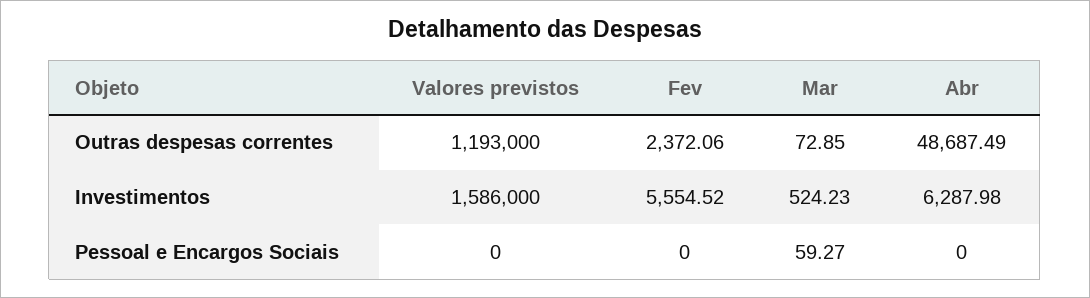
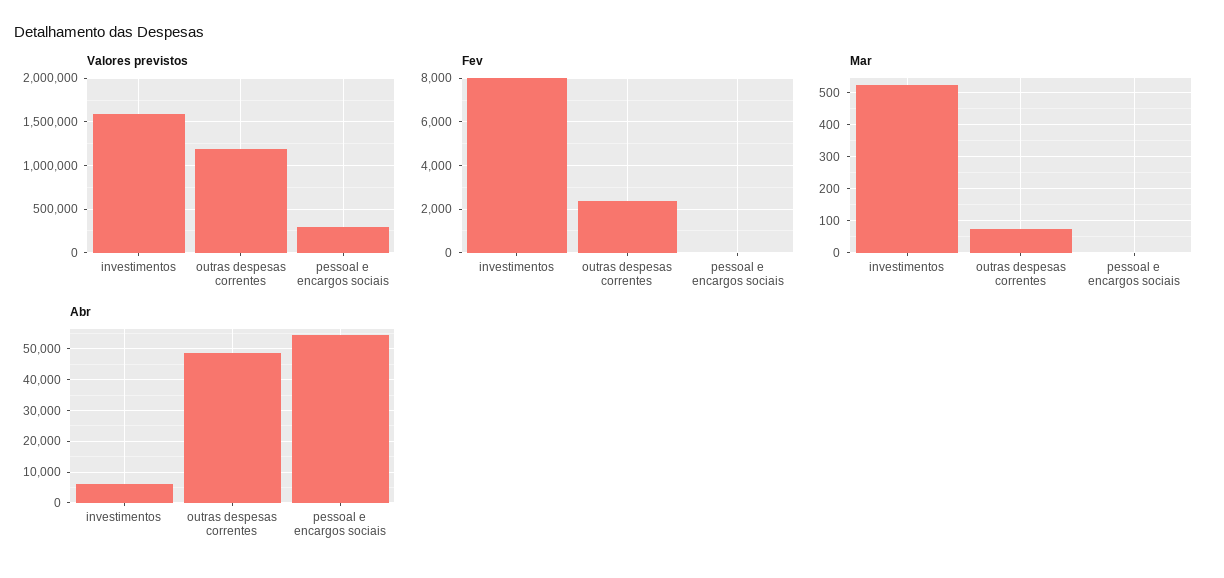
Fev, Investimentos: 5554.52 -> 8000
Valores previstos, Pessoal e Encargos Sociais: 0 -> 300000
Mar, Pessoal e Encargos Sociais: 59.27 -> 0
Abr, Pessoal e Encargos Sociais: 0 -> 54000

